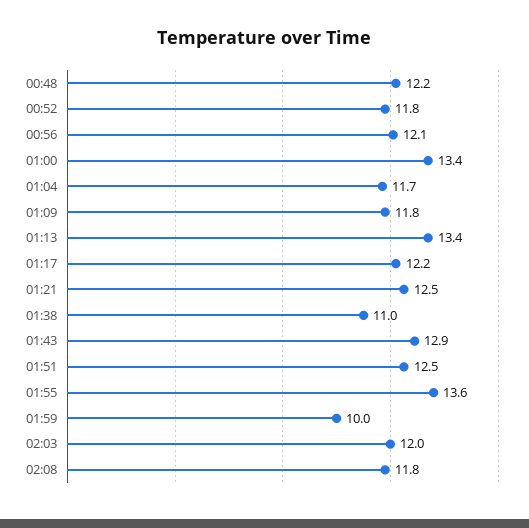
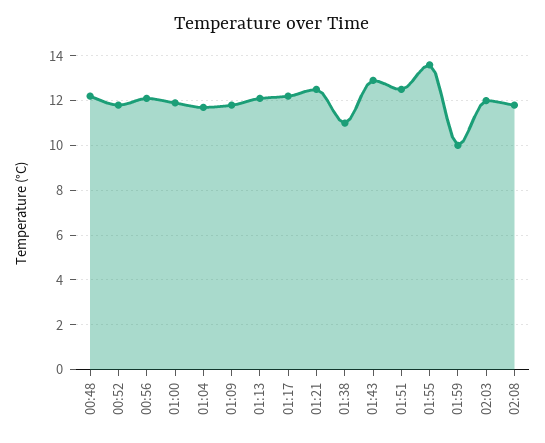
01:00: 13.4 -> 12
01:13: 13.4 -> 12

